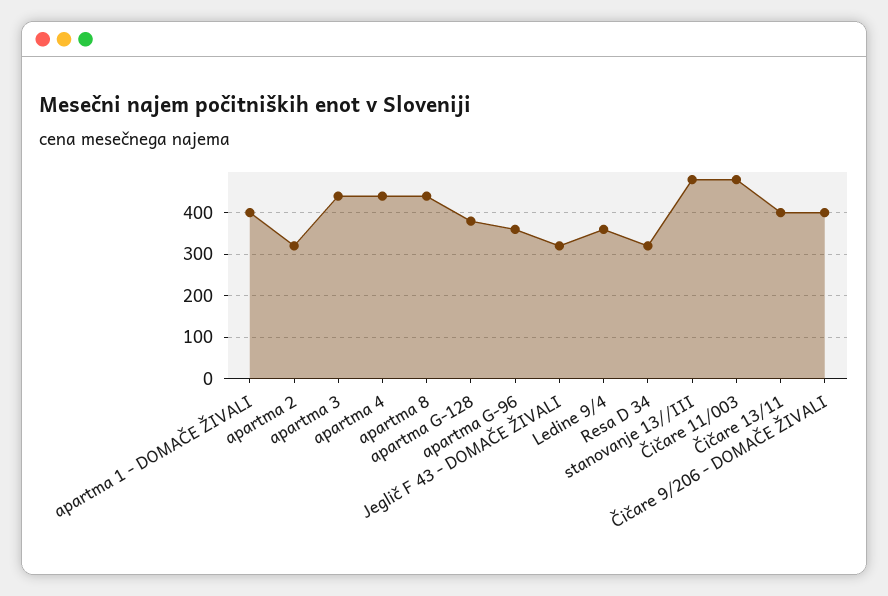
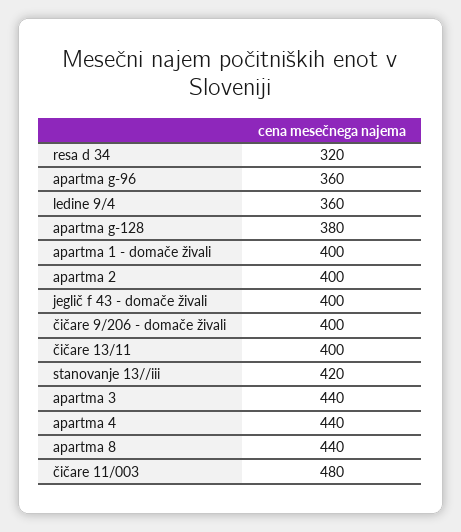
apartma 2: 320 -> 400
Jeglič F 43 - DOMAČE ŽIVALI: 320 -> 400
stanovanje 13//III: 480 -> 420

